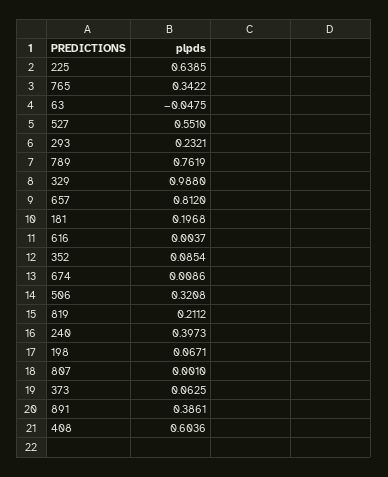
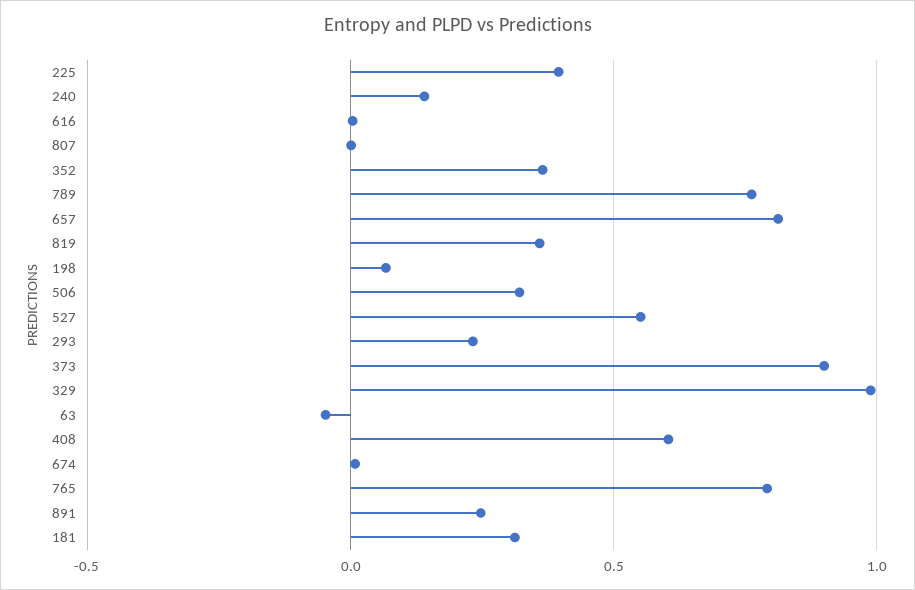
225: 0.6385 -> 0.4
765: 0.3422 -> 0.8
181: 0.1968 -> 0.3
352: 0.0854 -> 0.35
819: 0.2112 -> 0.35
240: 0.3973 -> 0.15
373: 0.0625 -> 0.9
891: 0.3861 -> 0.25

